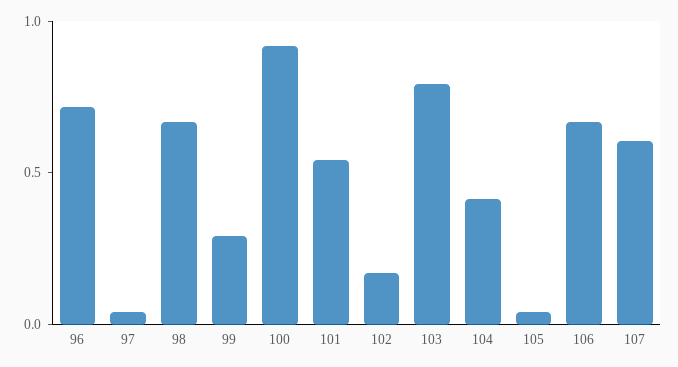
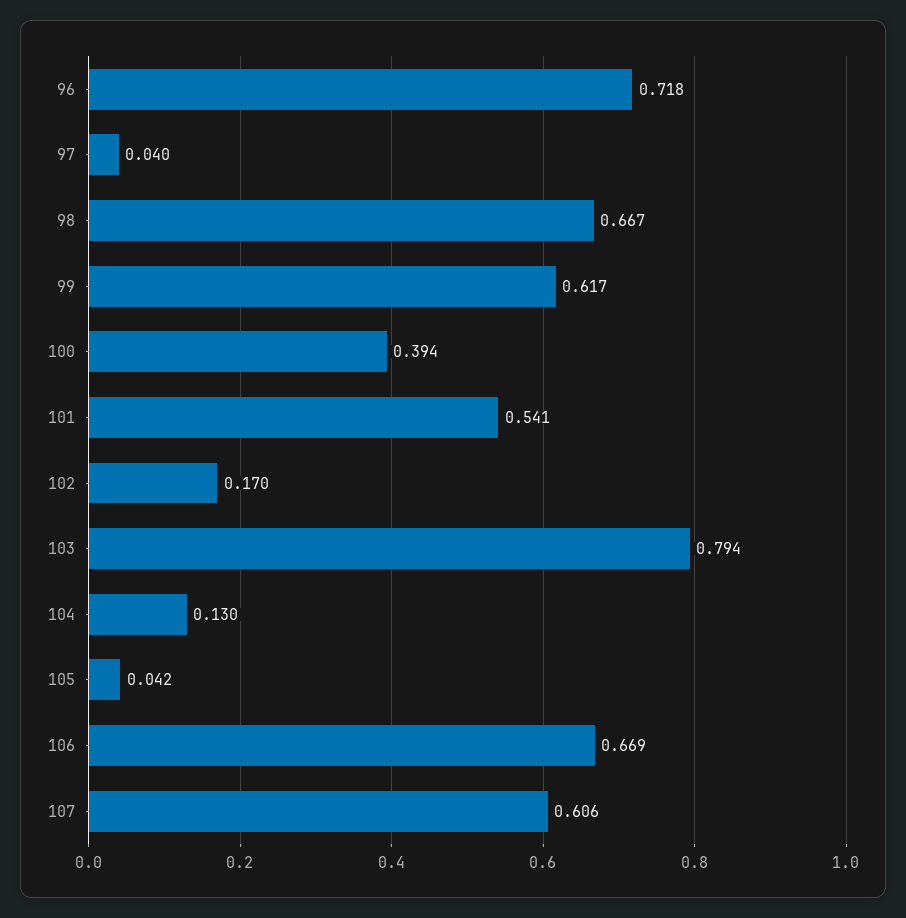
99: 0.3 -> 0.617
100: 0.9 -> 0.394
104: 0.4 -> 0.13

